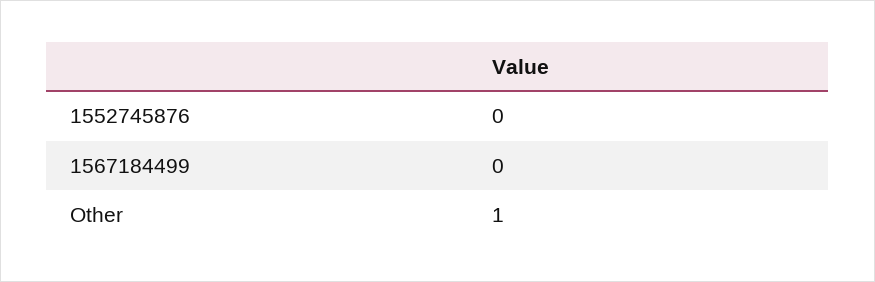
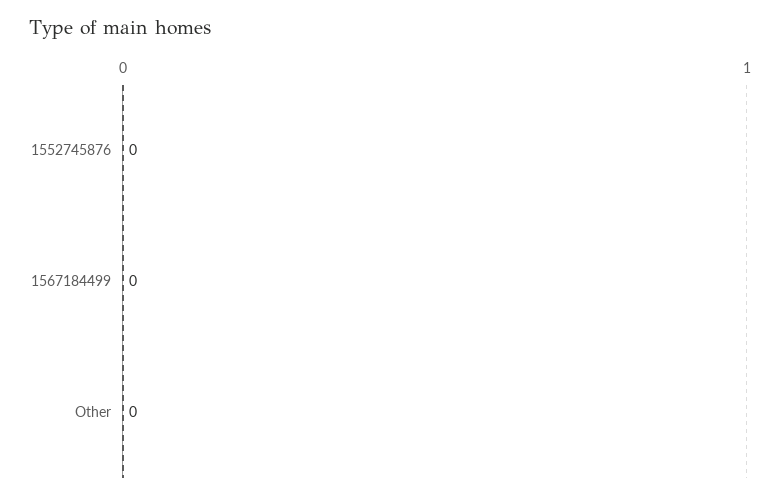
Other: 1 -> 0

